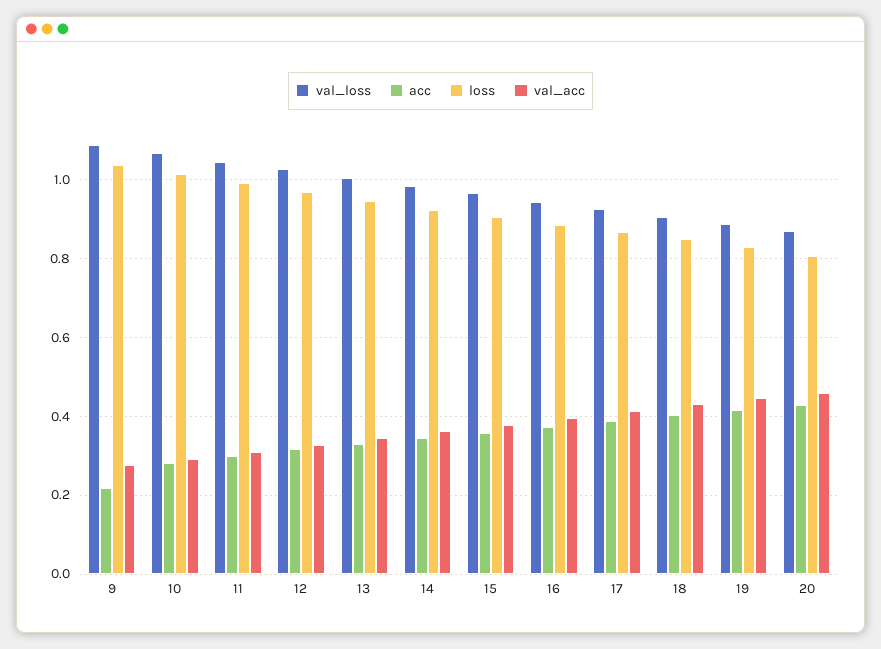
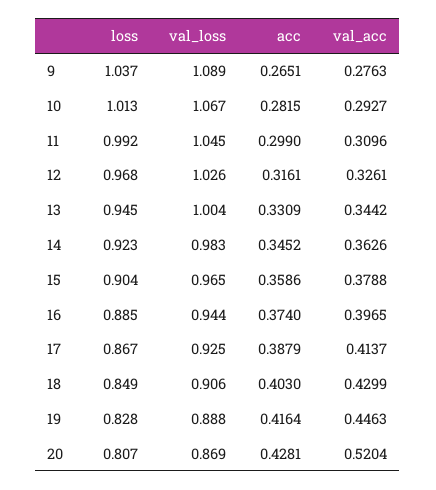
acc, 9: 0.22 -> 0.2651
val_acc, 20: 0.46 -> 0.5204

